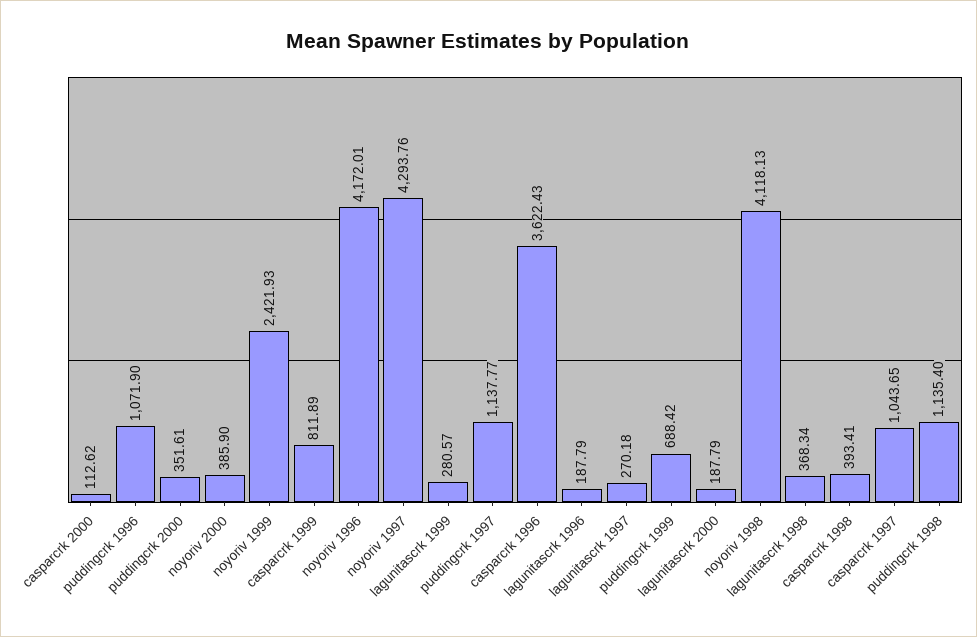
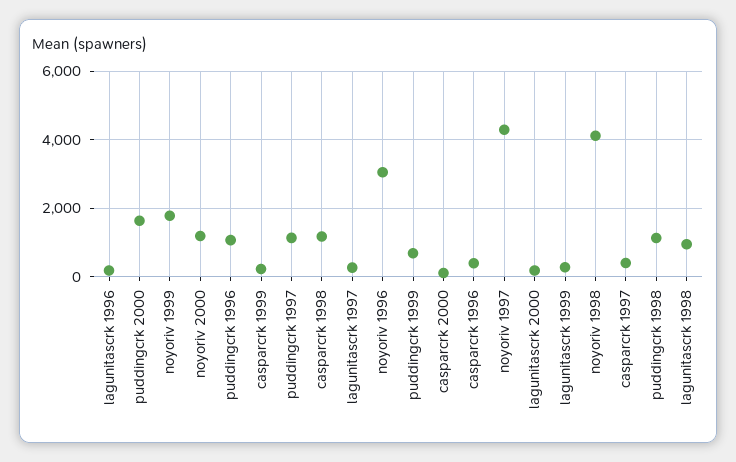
puddingcrk 2000: 351.61 -> 1600
noyoriv 2000: 385.9 -> 1200
noyoriv 1999: 2421.93 -> 1800
casparcrk 1999: 811.89 -> 200
noyoriv 1996: 4172.01 -> 3000
casparcrk 1996: 3622.43 -> 400
lagunitascrk 1998: 368.34 -> 1000
casparcrk 1998: 393.41 -> 1200
casparcrk 1997: 1043.65 -> 400

